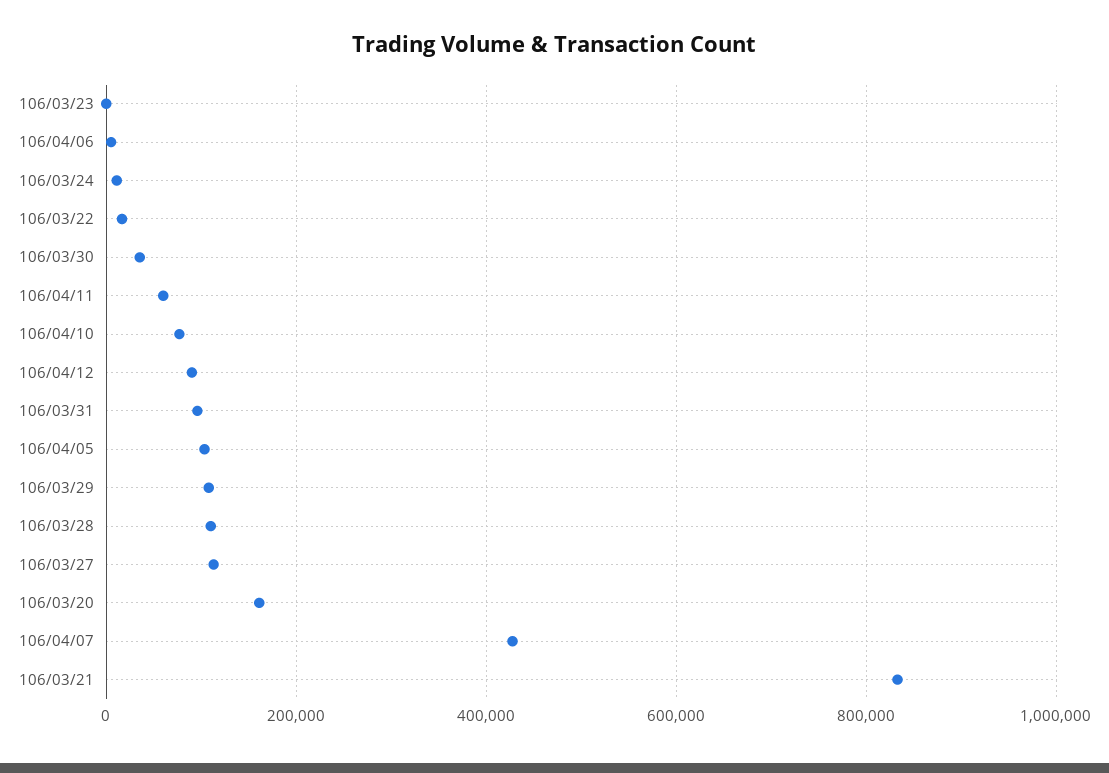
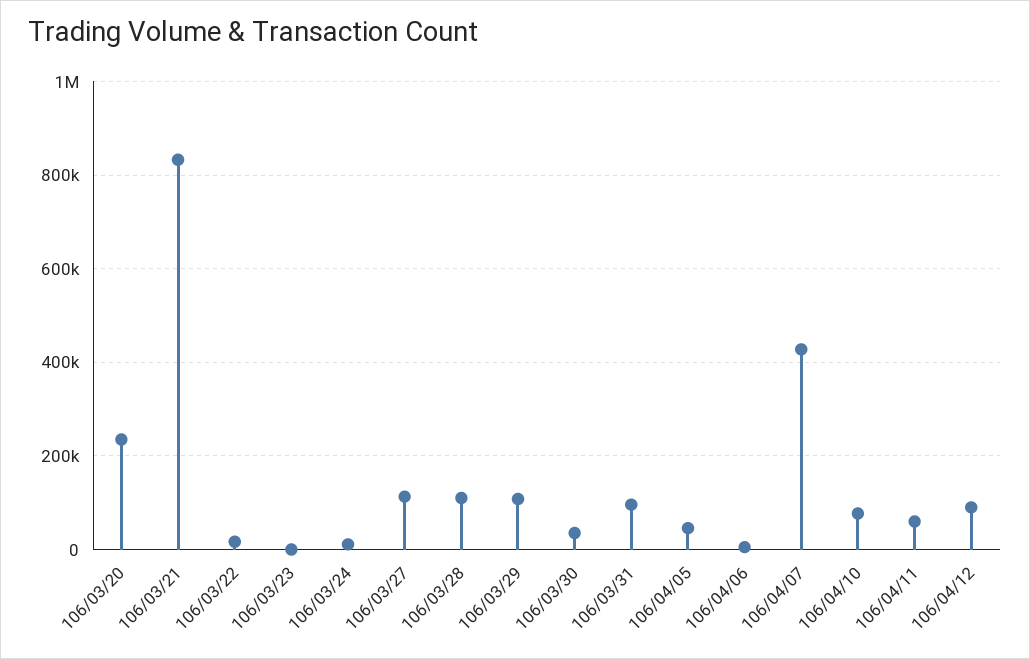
106/04/05: 100000 -> 40000
106/03/20: 160000 -> 240000

